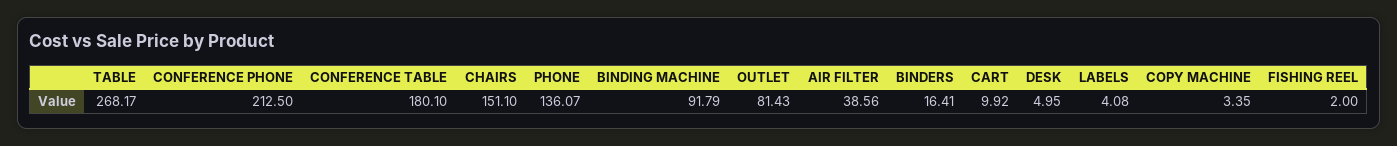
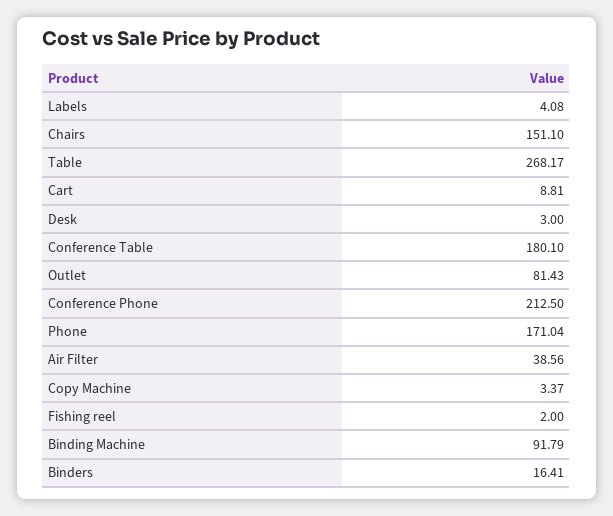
PHONE: 136.07 -> 171.04
CART: 9.92 -> 8.81
DESK: 4.95 -> 3
COPY MACHINE: 3.35 -> 3.37

